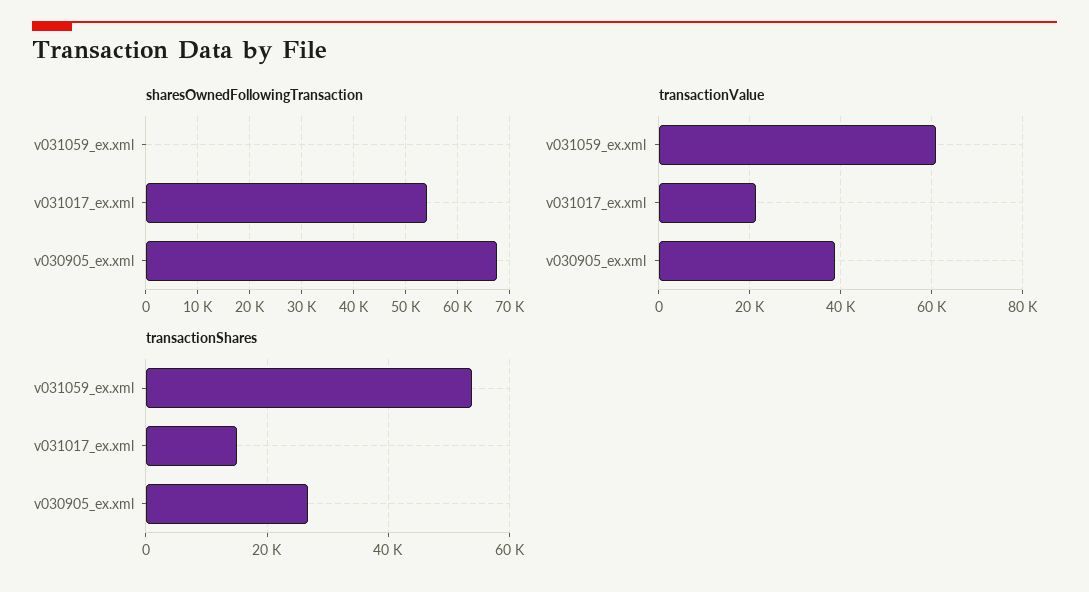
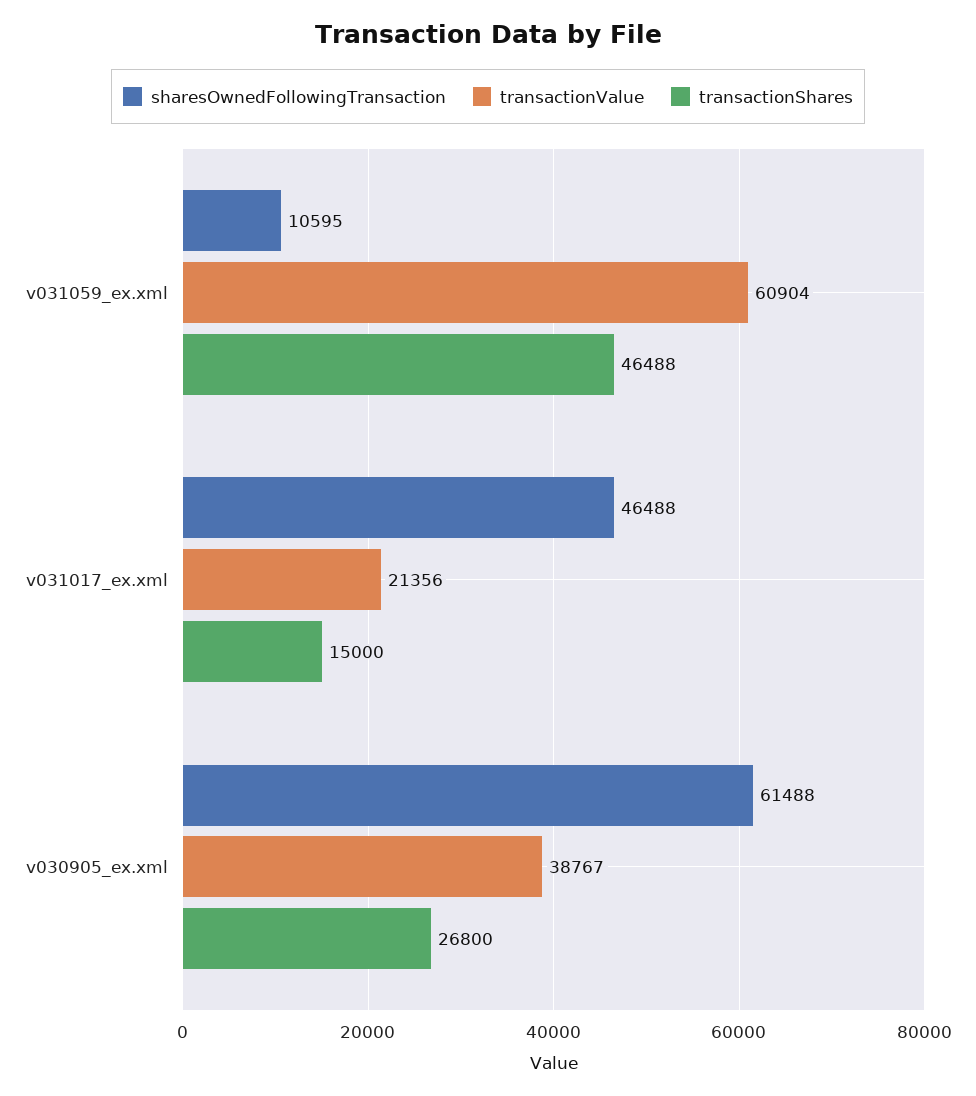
sharesOwnedFollowingTransaction, v031059_ex.xml: 0 -> 10595
sharesOwnedFollowingTransaction, v031017_ex.xml: 54000 -> 46488
sharesOwnedFollowingTransaction, v030905_ex.xml: 68000 -> 61488
transactionShares, v031059_ex.xml: 54000 -> 46488

